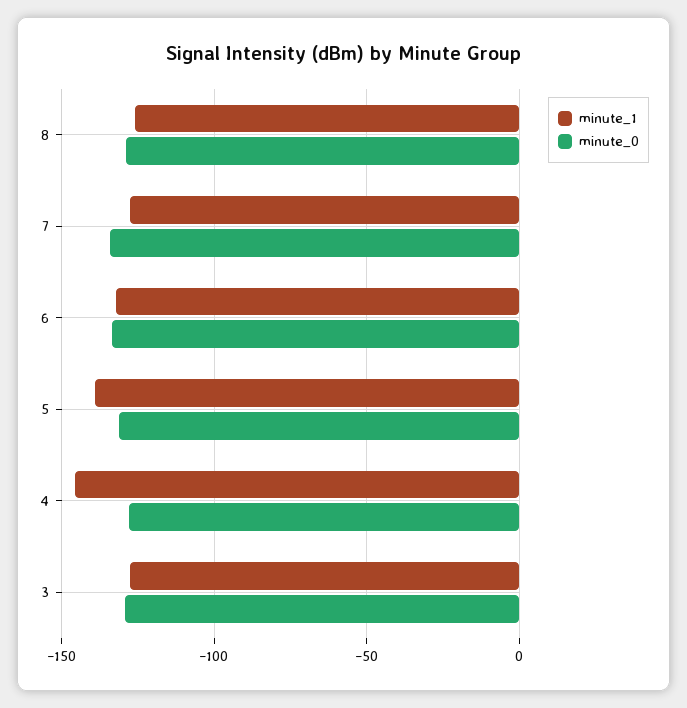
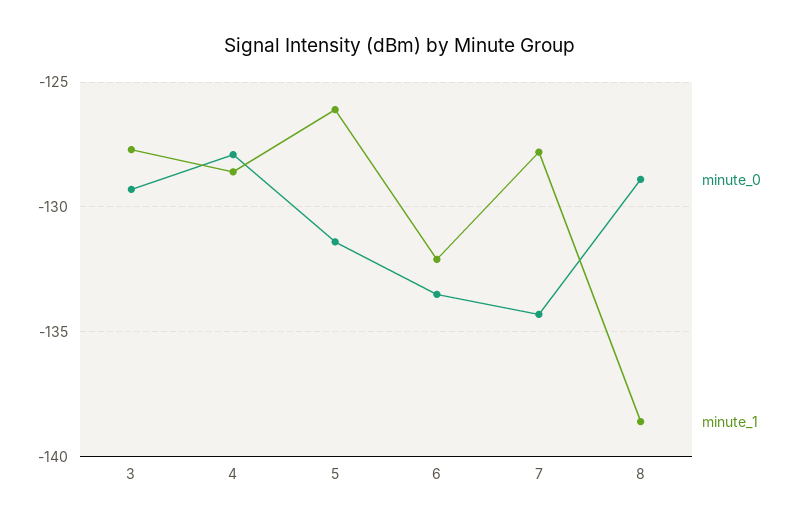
minute_1, 8: -125 -> -138.5
minute_1, 5: -140 -> -126
minute_1, 4: -145 -> -128.5

